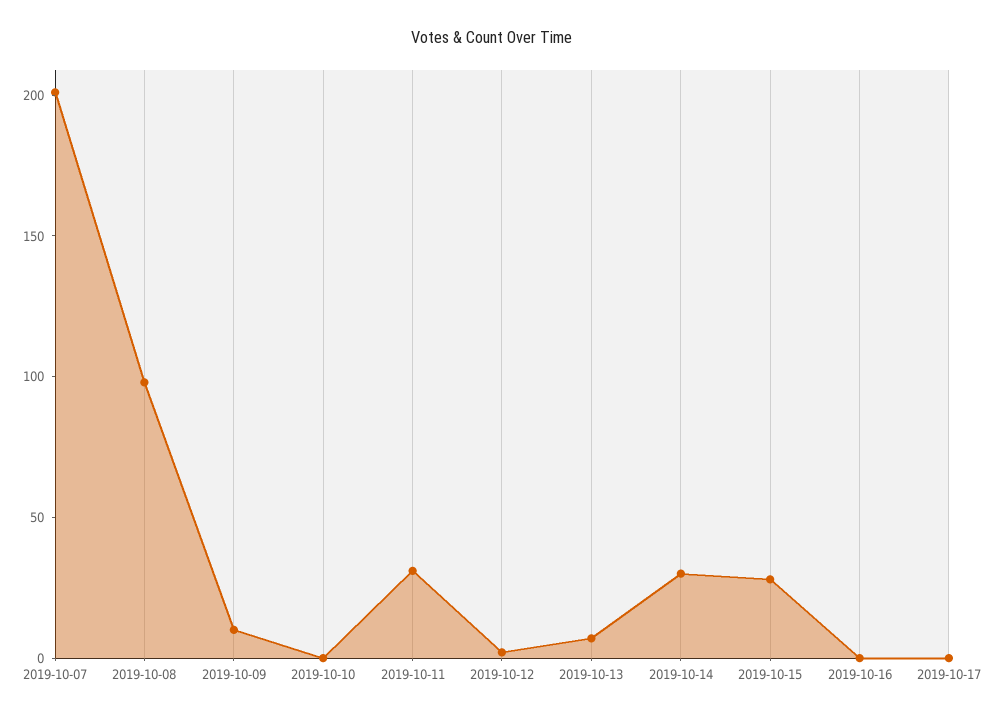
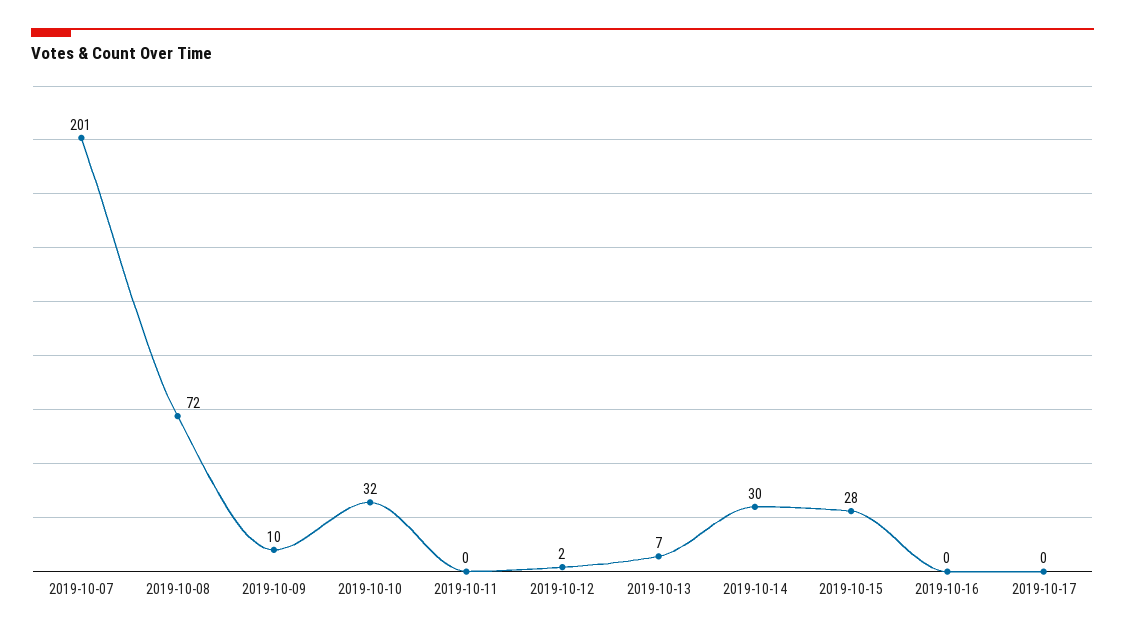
2019-10-08: 100 -> 72
2019-10-10: 0 -> 32
2019-10-11: 30 -> 0

